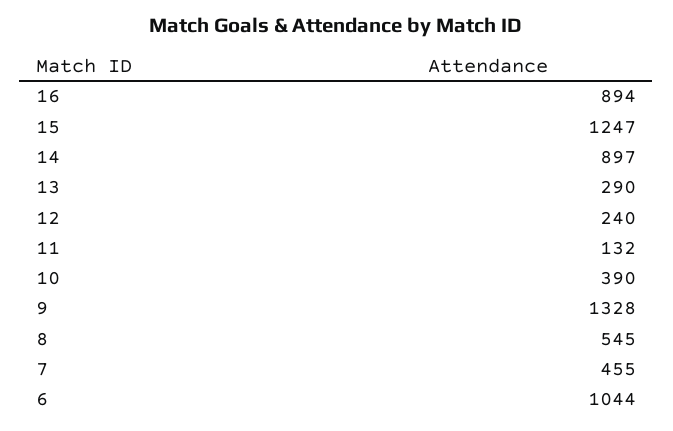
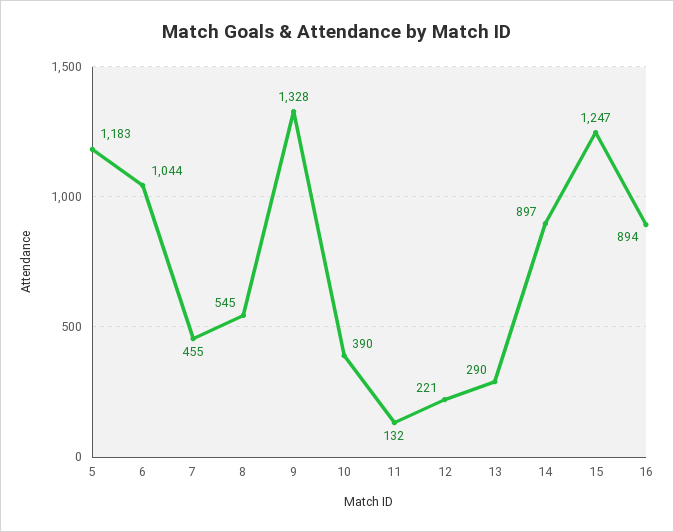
12: 240 -> 221
5: none -> 1183

